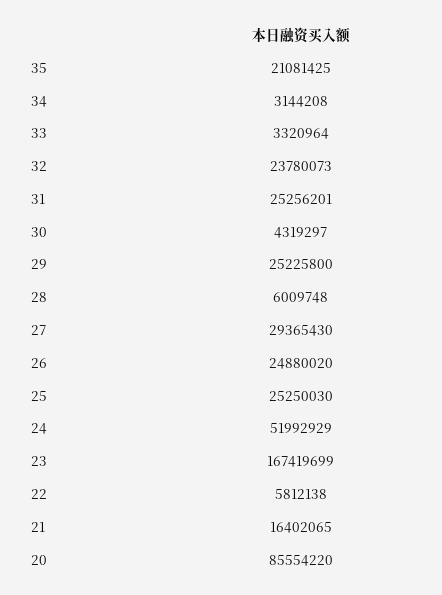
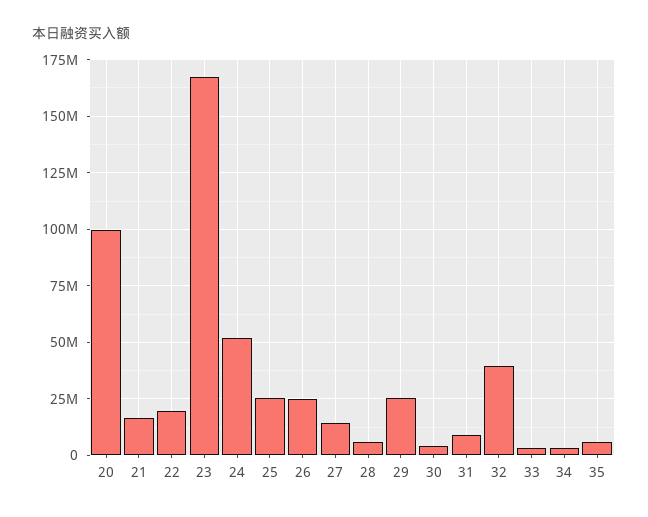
35: 21081425 -> 5000000
32: 23780073 -> 40000000
31: 25256201 -> 10000000
27: 29365430 -> 15000000
22: 5812138 -> 20000000
20: 85554220 -> 100000000

